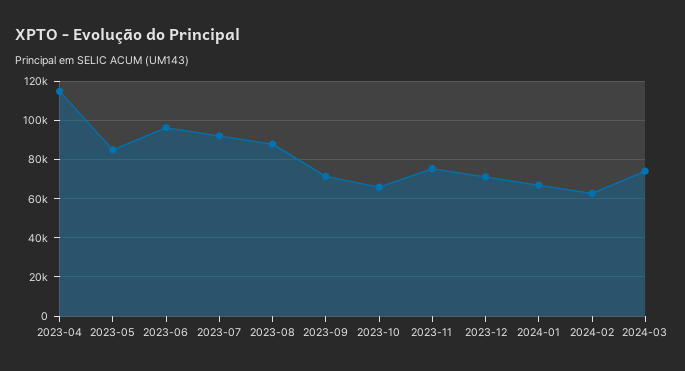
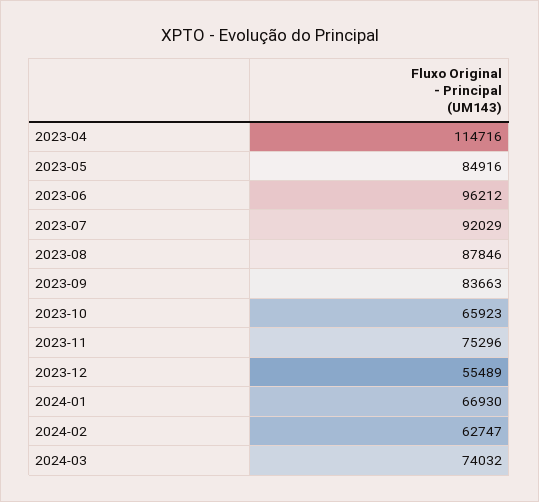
2023-09: 70000 -> 83663
2023-12: 70000 -> 55489

